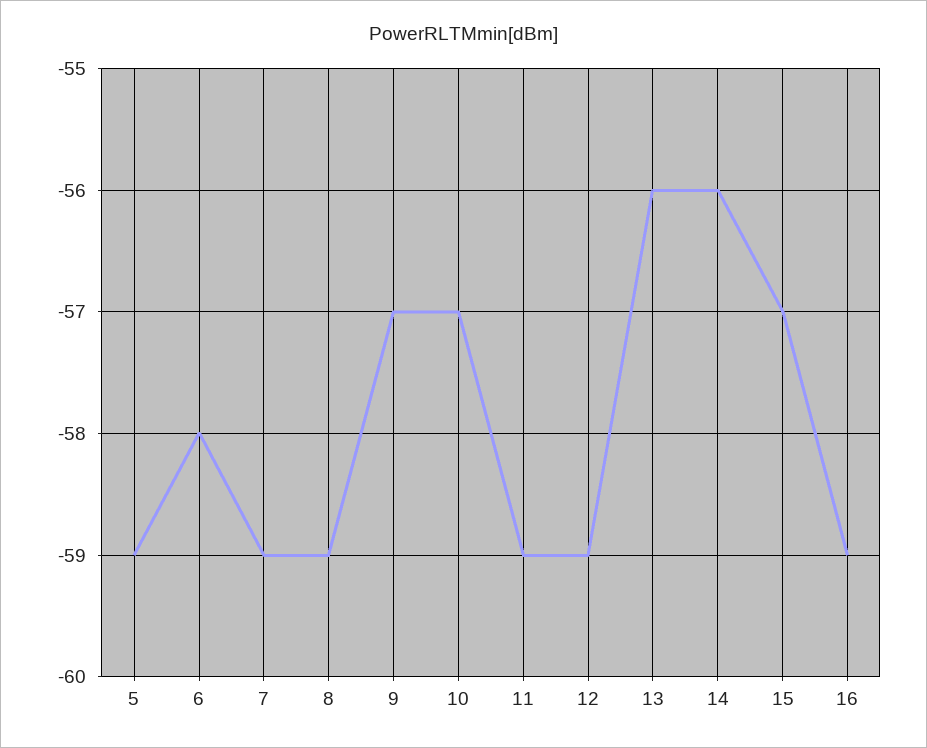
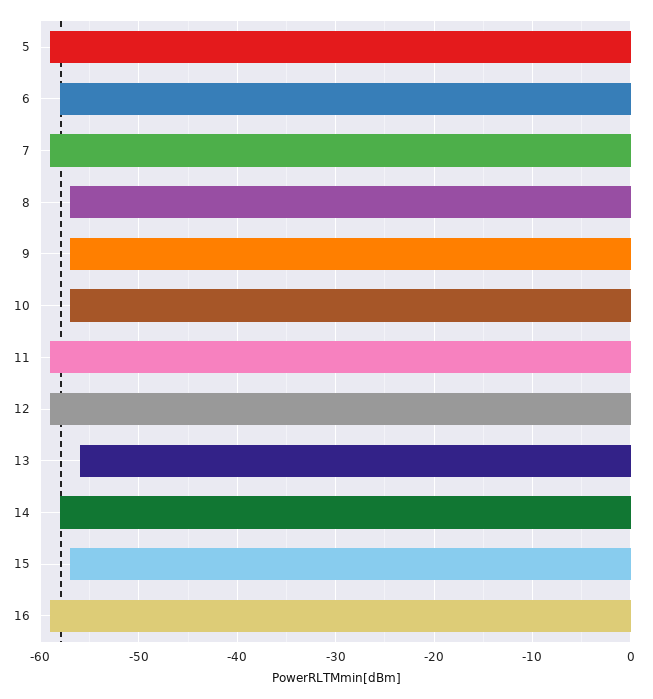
8: -59 -> -57
14: -56 -> -58

